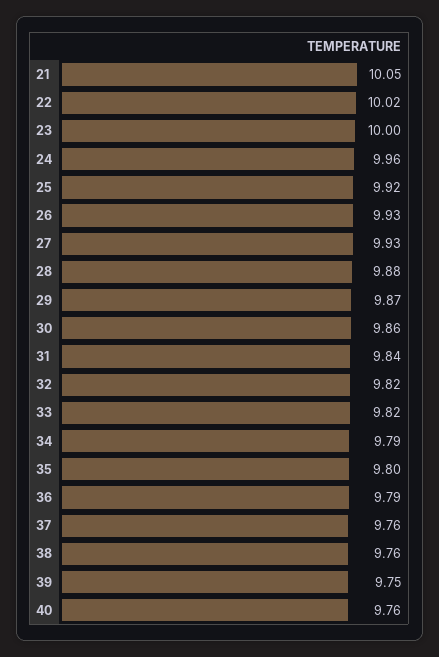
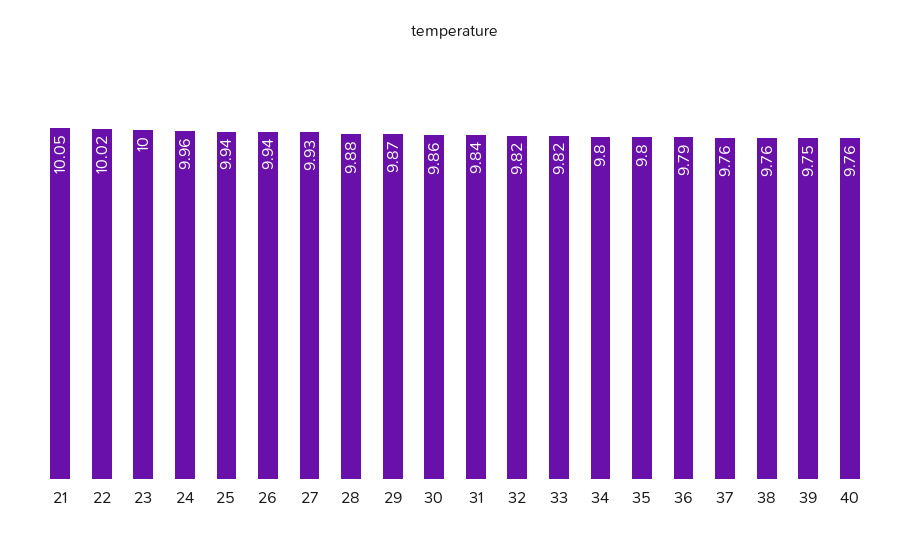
25: 9.92 -> 9.94
26: 9.93 -> 9.94
34: 9.79 -> 9.8

